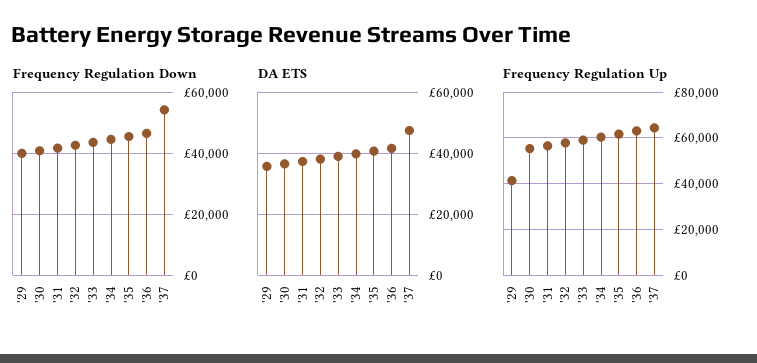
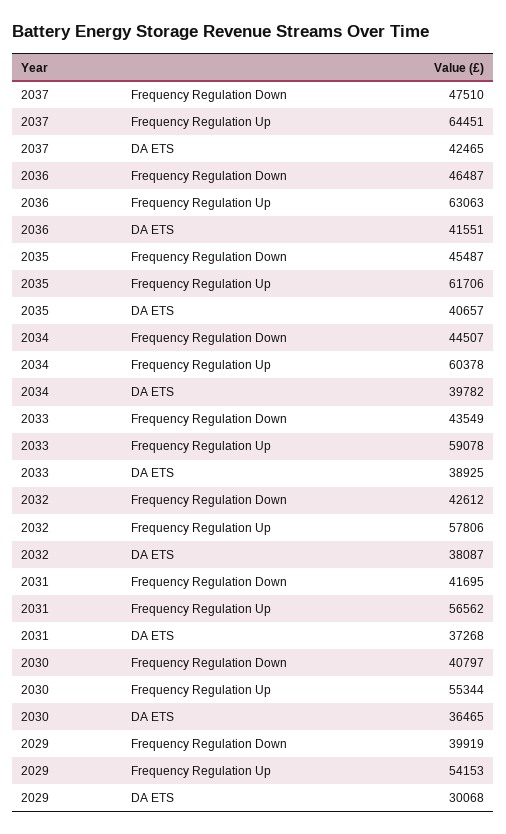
Frequency Regulation Down, '37: 54000 -> 47510
DA ETS, '29: 36000 -> 30068
DA ETS, '37: 48000 -> 42465
Frequency Regulation Up, '29: 40000 -> 54153

